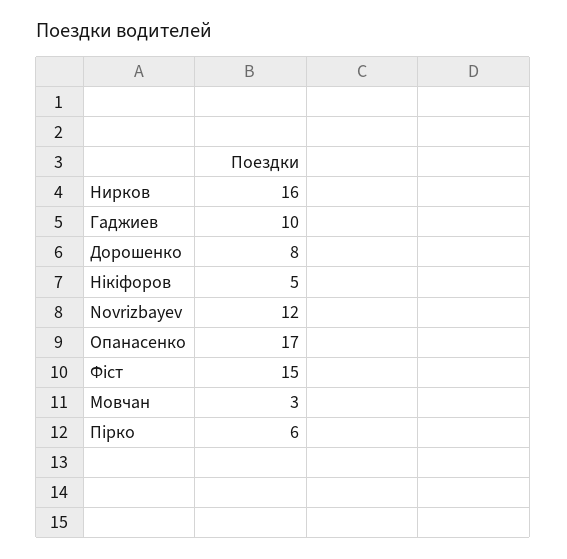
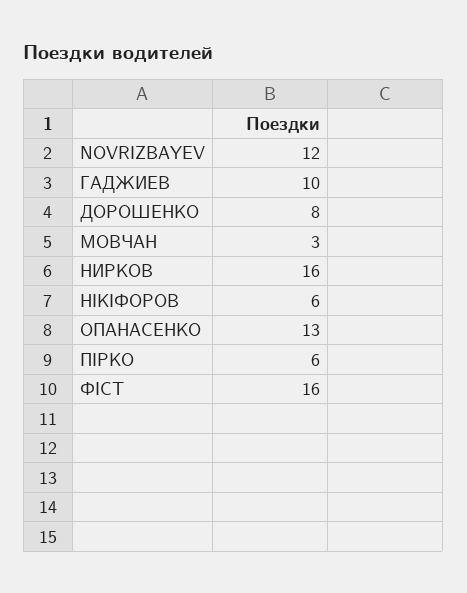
Нікіфоров: 5 -> 6
Опанасенко: 17 -> 13
Фіст: 15 -> 16

